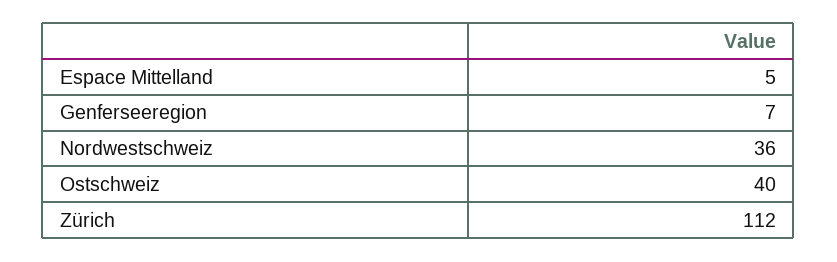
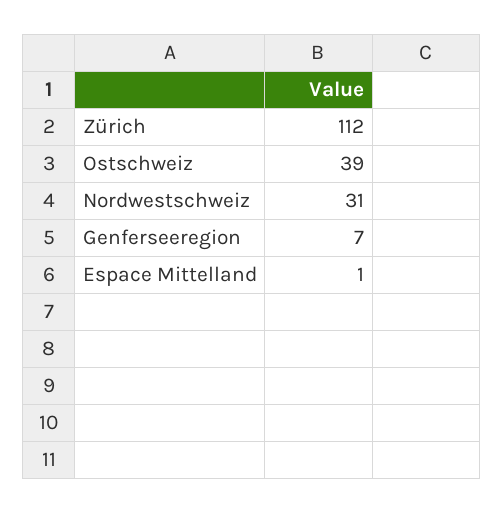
Espace Mittelland: 5 -> 1
Nordwestschweiz: 36 -> 31
Ostschweiz: 40 -> 39

